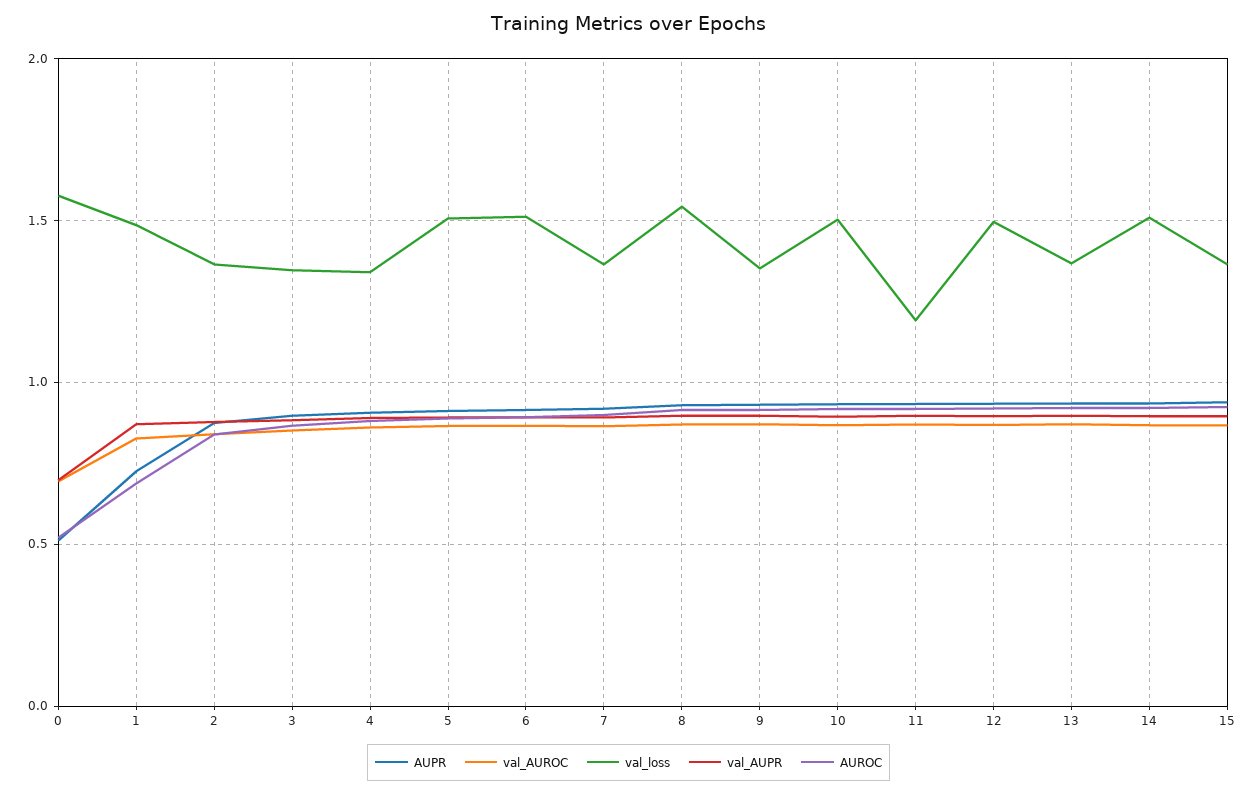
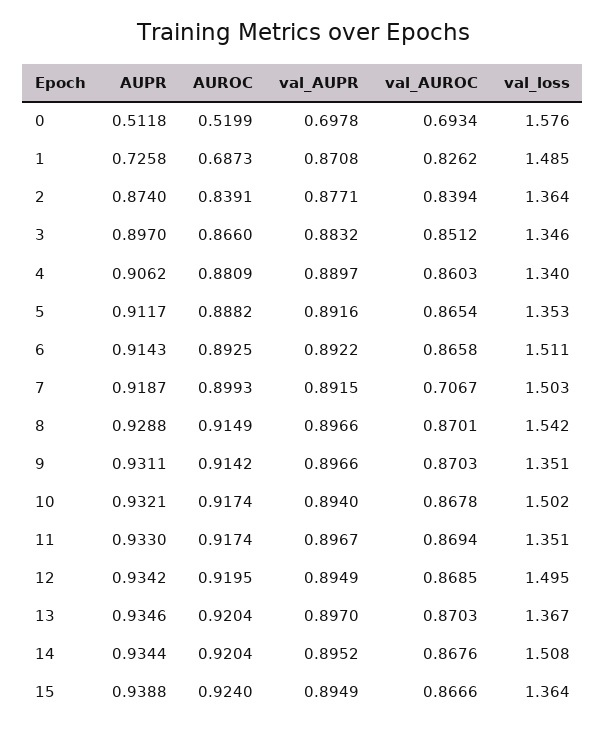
val_loss, 5: 1.5 -> 1.353
val_AUROC, 7: 0.85 -> 0.7067
val_loss, 7: 1.35 -> 1.503
val_loss, 11: 1.2 -> 1.351

